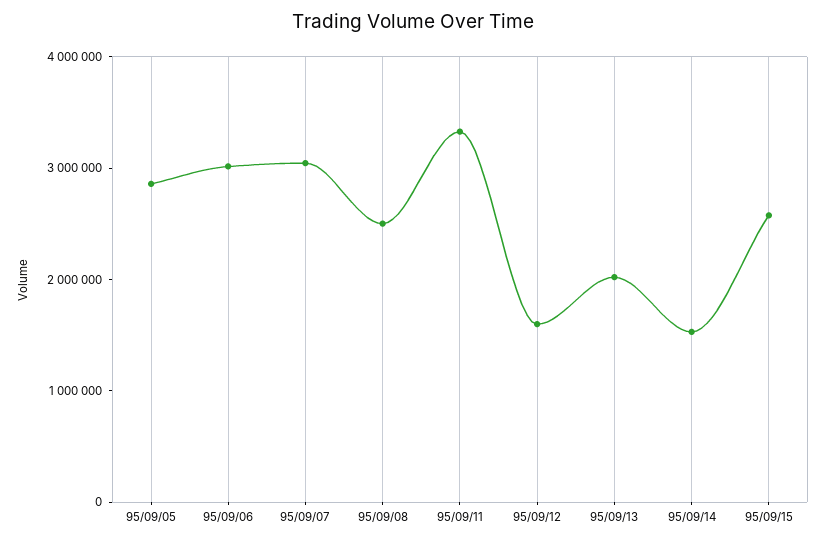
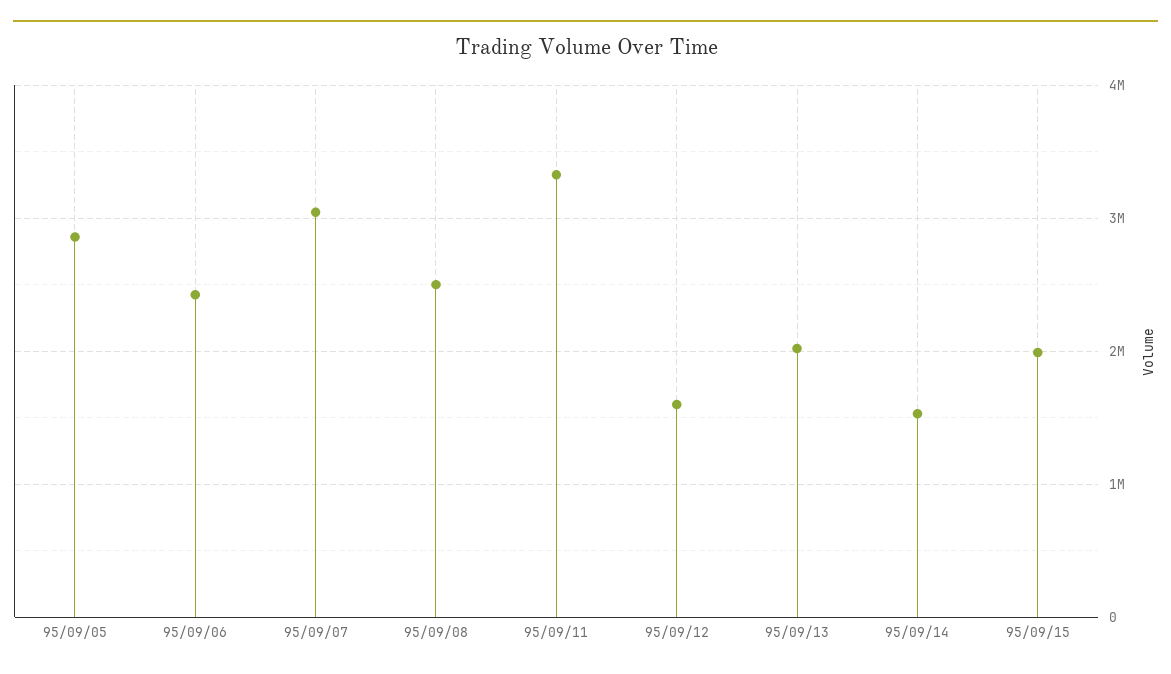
95/09/06: 3000000 -> 2400000
95/09/15: 2600000 -> 2000000

